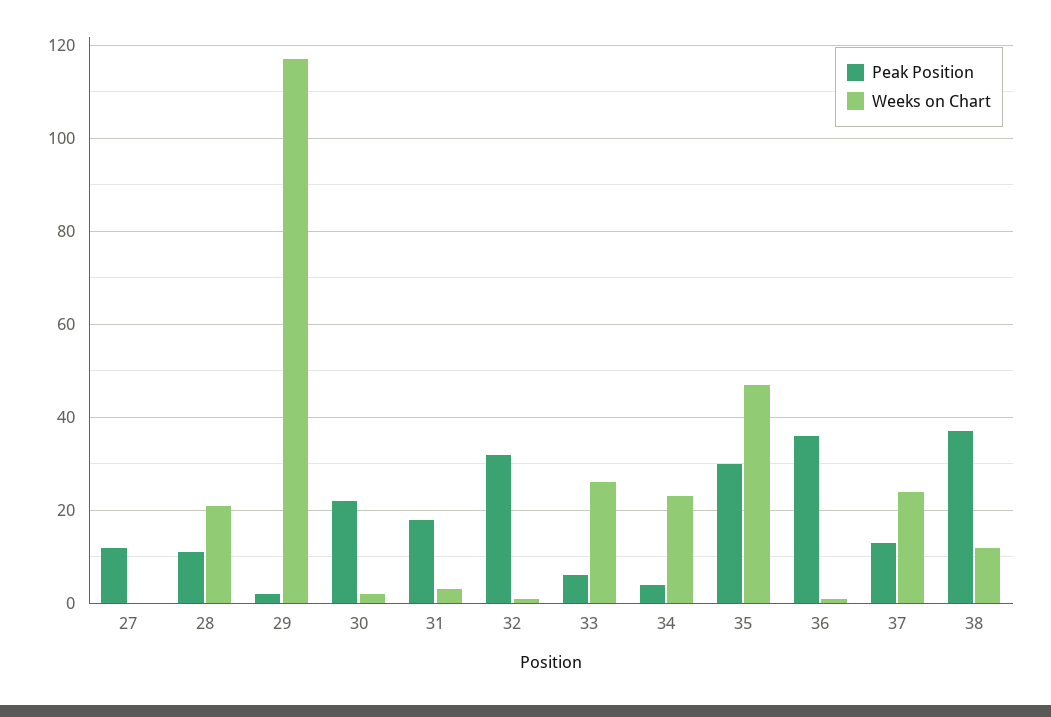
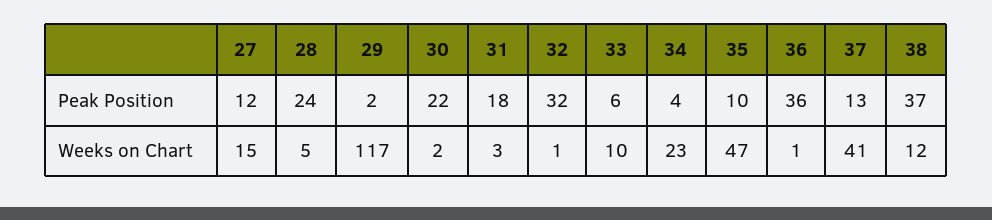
Weeks on Chart, 27: 0 -> 15
Peak Position, 28: 10 -> 24
Weeks on Chart, 28: 20 -> 5
Weeks on Chart, 33: 25 -> 10
Peak Position, 35: 30 -> 10
Weeks on Chart, 37: 25 -> 41

